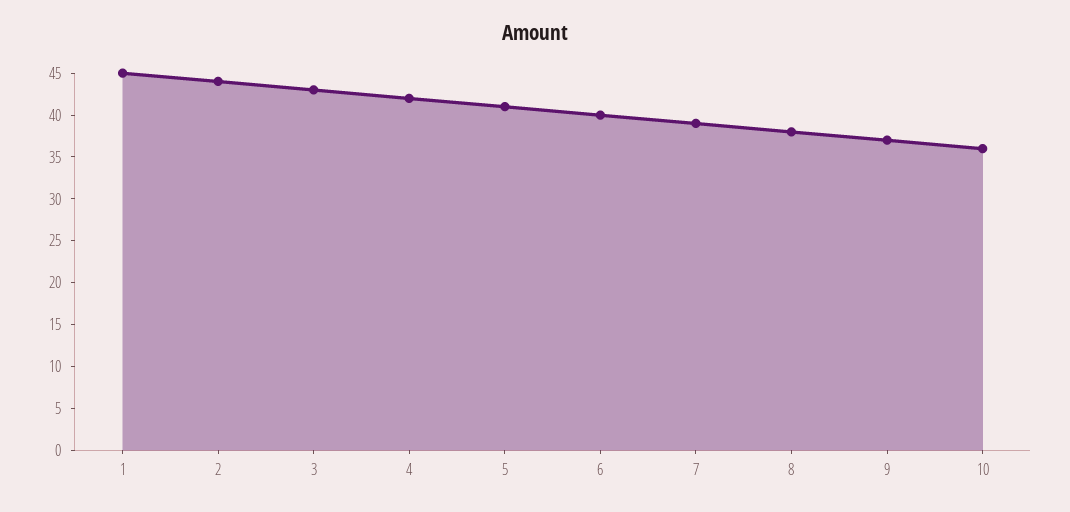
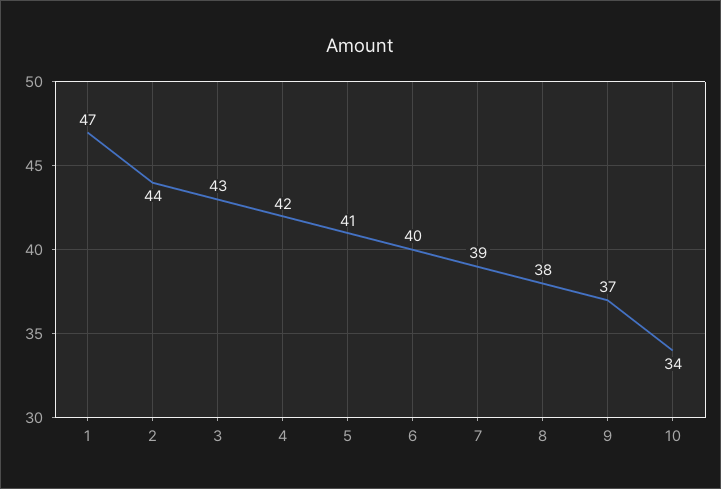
1: 45 -> 47
10: 36 -> 34

